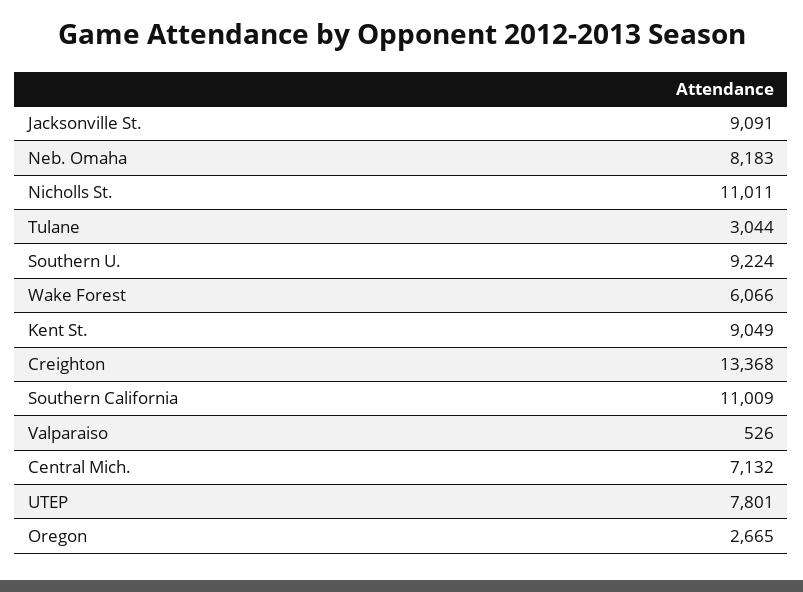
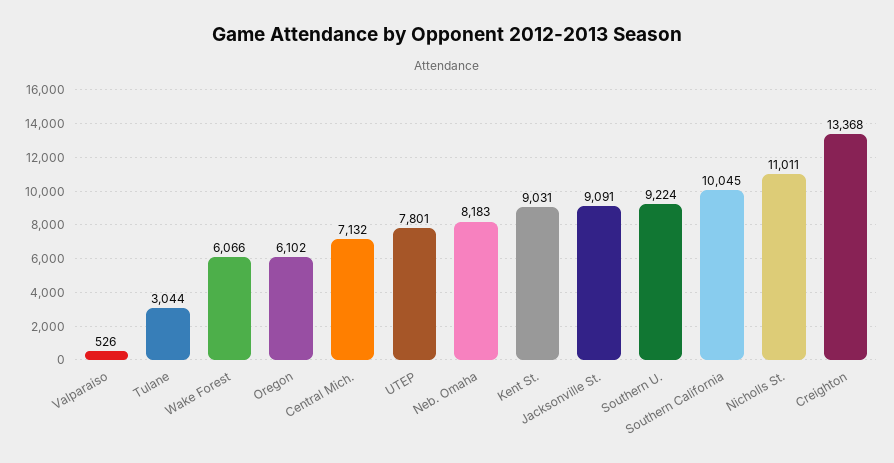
Kent St.: 9049 -> 9031
Southern California: 11009 -> 10045
Oregon: 2665 -> 6102

